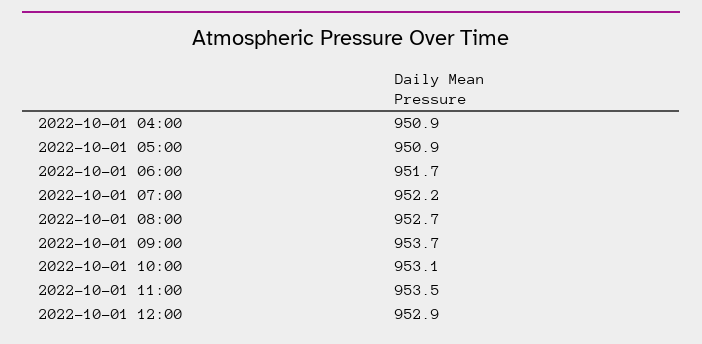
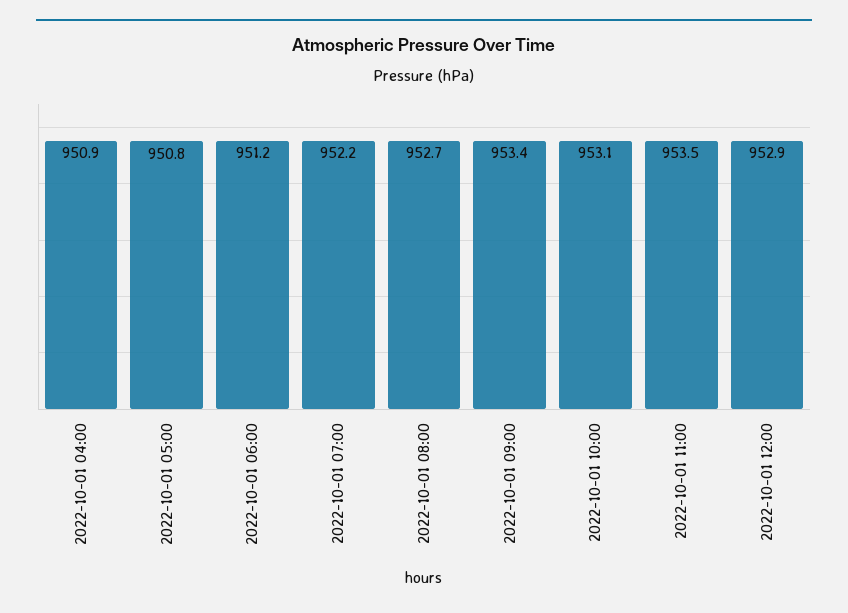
2022-10-01 05:00: 950.9 -> 950.8
2022-10-01 06:00: 951.7 -> 951.2
2022-10-01 09:00: 953.7 -> 953.4

